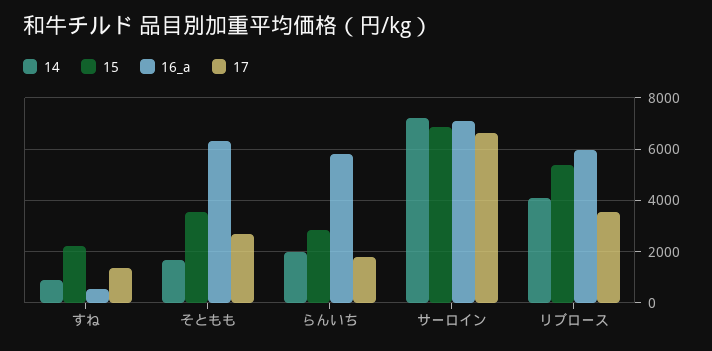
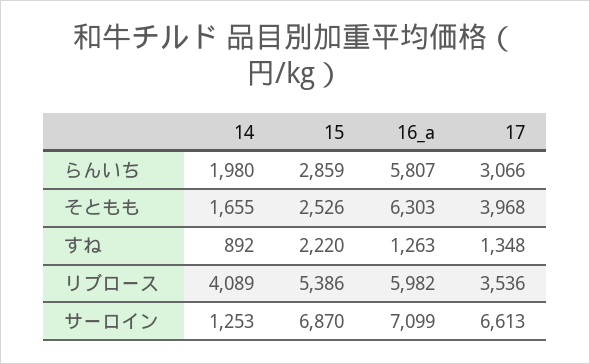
16_a, すね: 500 -> 1263
15, そともも: 3500 -> 2526
17, そともも: 2750 -> 3968
17, らんいち: 1750 -> 3066
14, サーロイン: 7250 -> 1253

